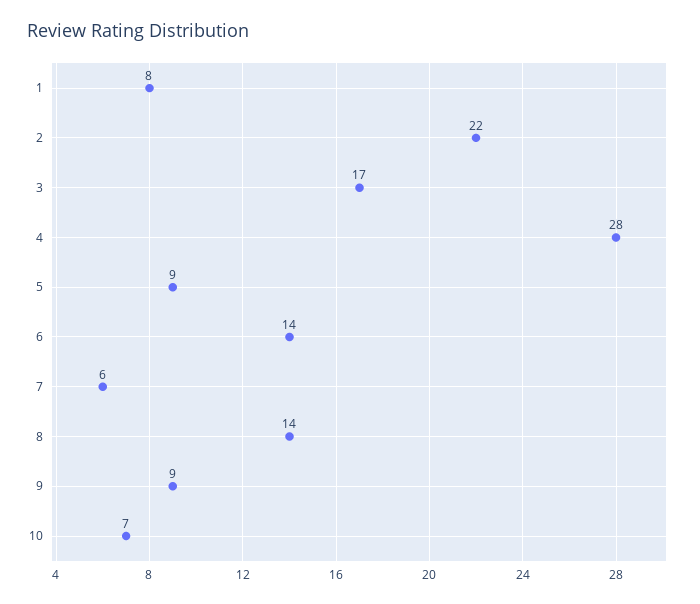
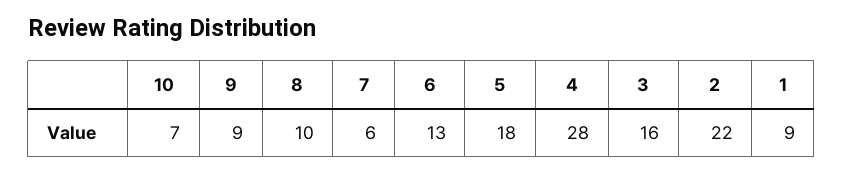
1: 8 -> 9
3: 17 -> 16
5: 9 -> 18
6: 14 -> 13
8: 14 -> 10

